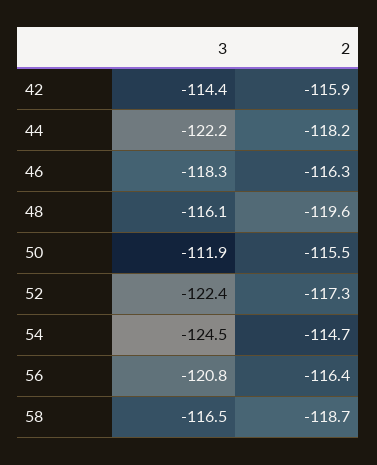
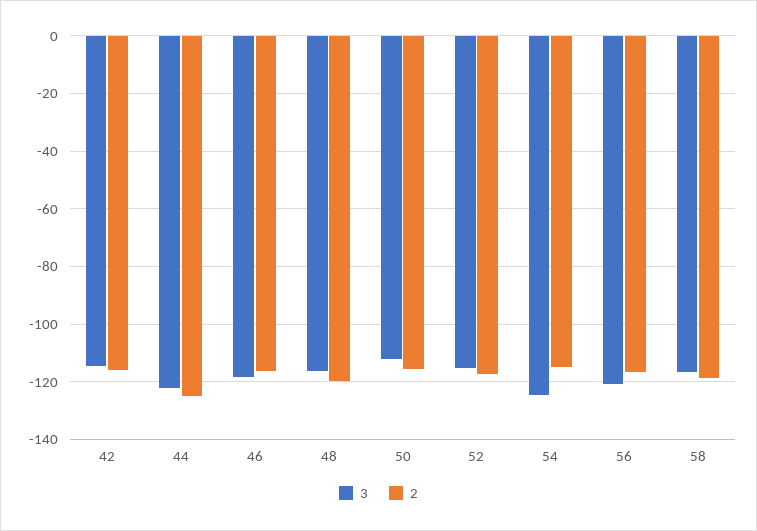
2, 44: -118.2 -> -125
3, 52: -122.4 -> -115

